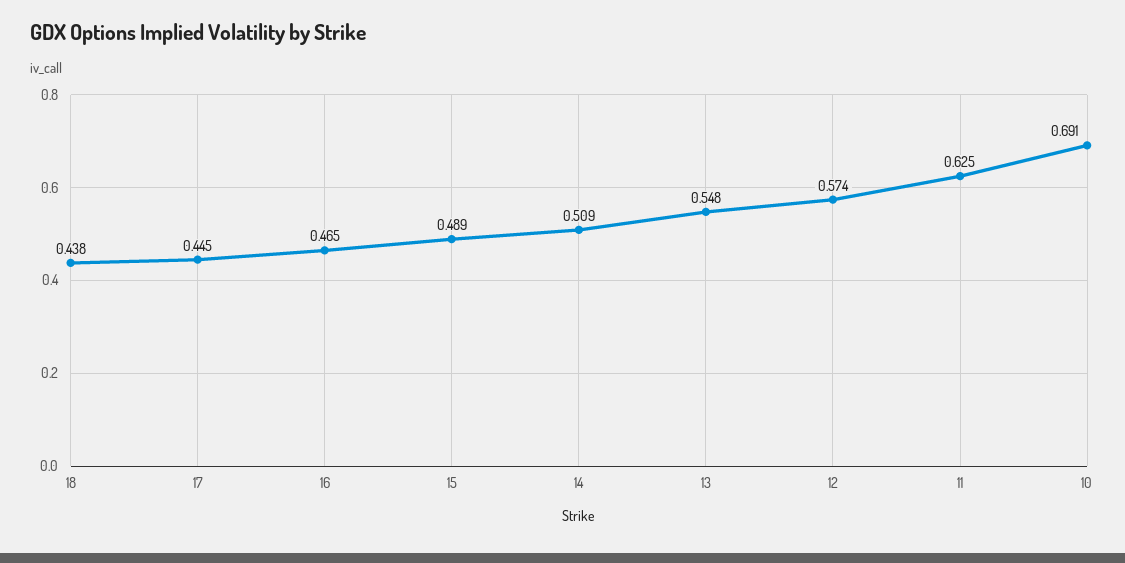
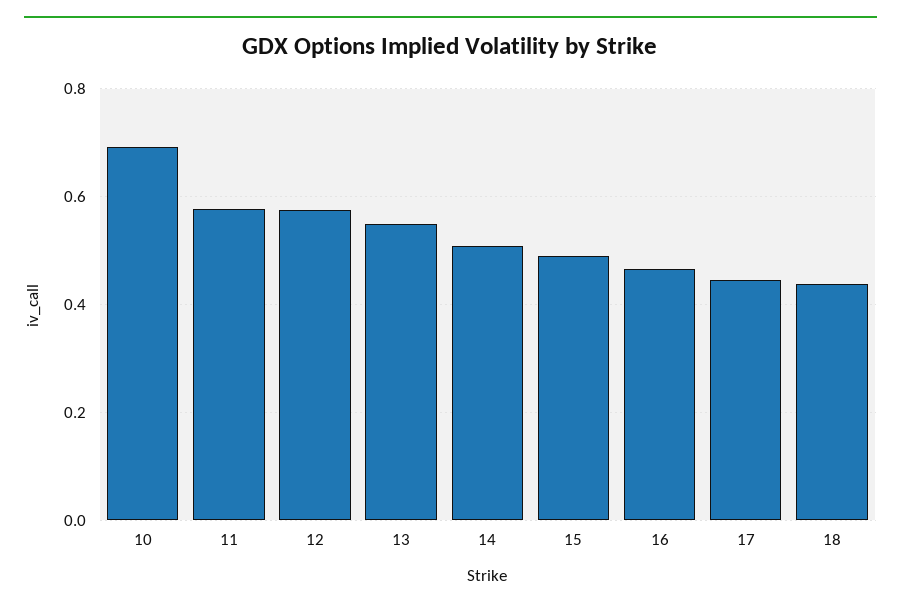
11: 0.625 -> 0.58

